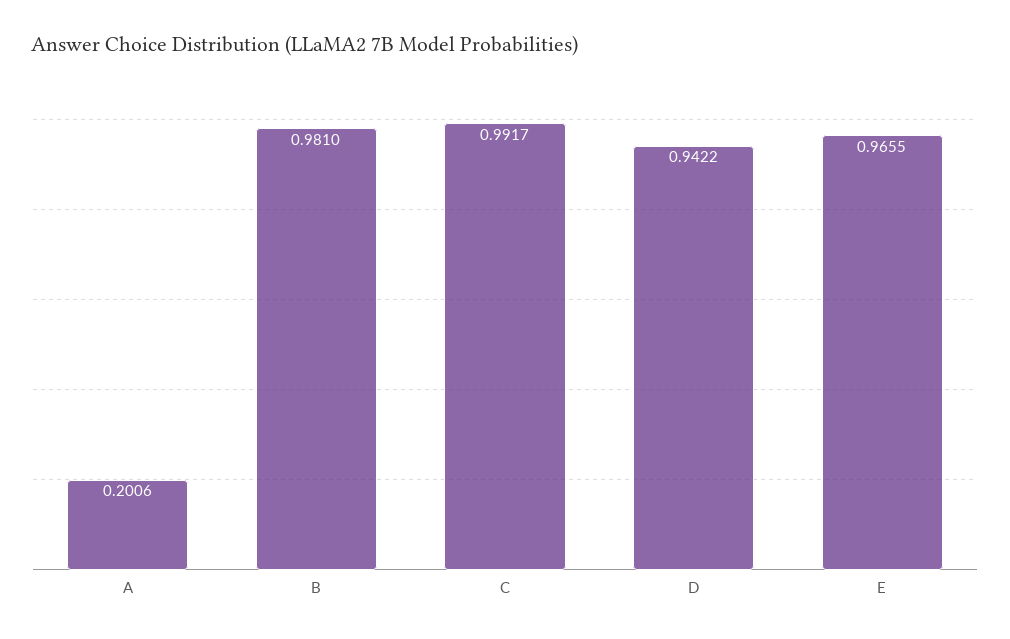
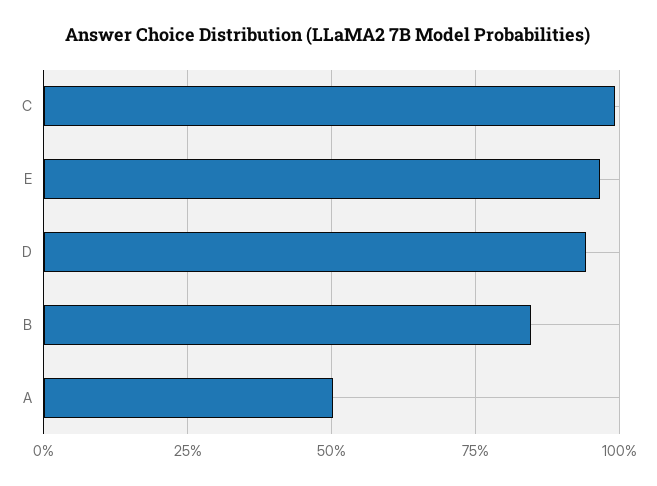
A: 0.2006 -> 0.5
B: 0.981 -> 0.85

